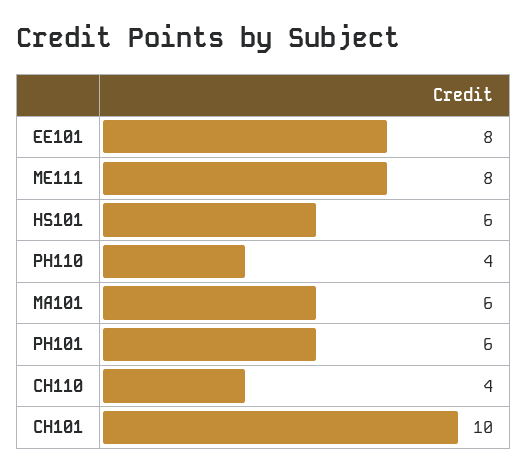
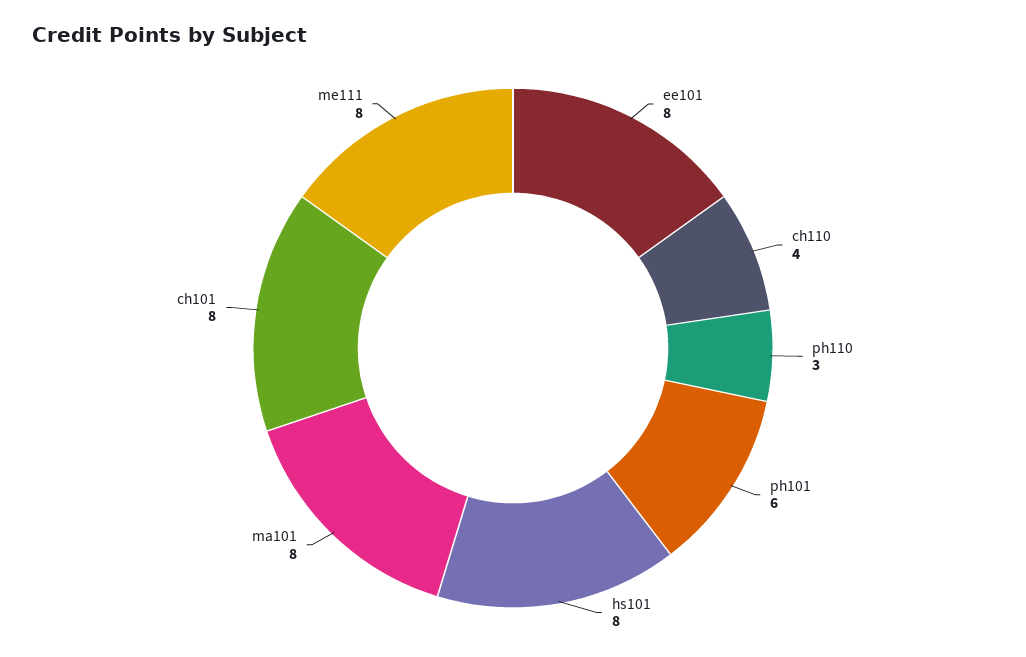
HS101: 6 -> 8
PH110: 4 -> 3
MA101: 6 -> 8
CH101: 10 -> 8

